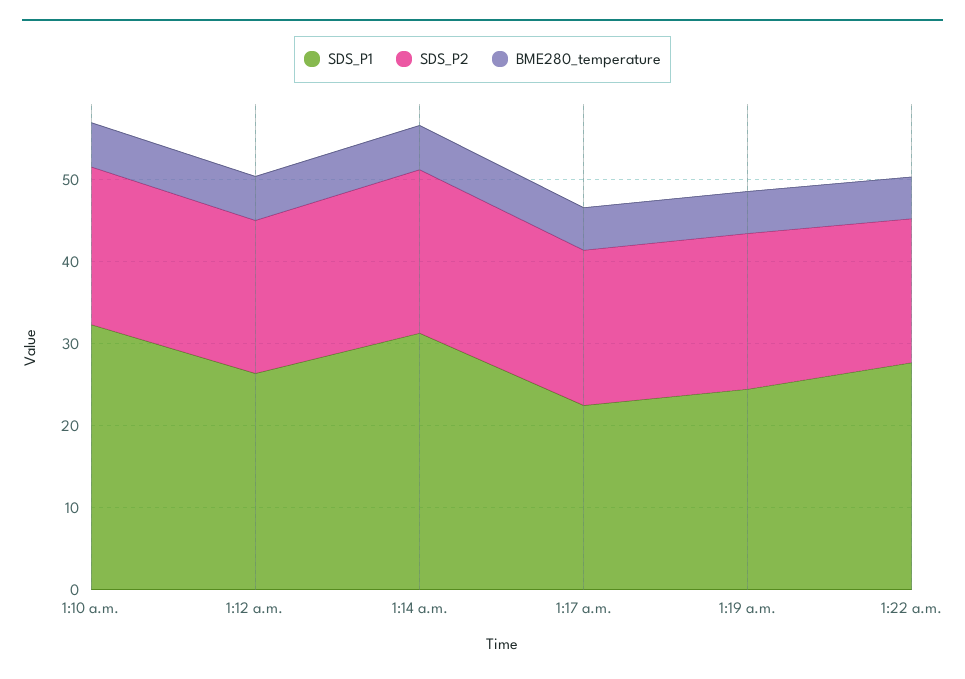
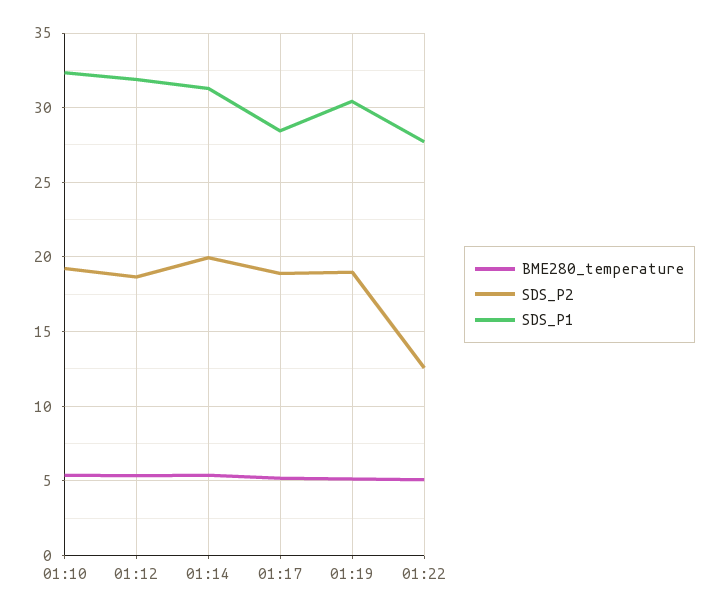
SDS_P1, 1:12 a.m.: 26 -> 32
SDS_P1, 1:17 a.m.: 22 -> 28.5
SDS_P1, 1:19 a.m.: 24 -> 30.5
SDS_P2, 1:22 a.m.: 18 -> 12.5

